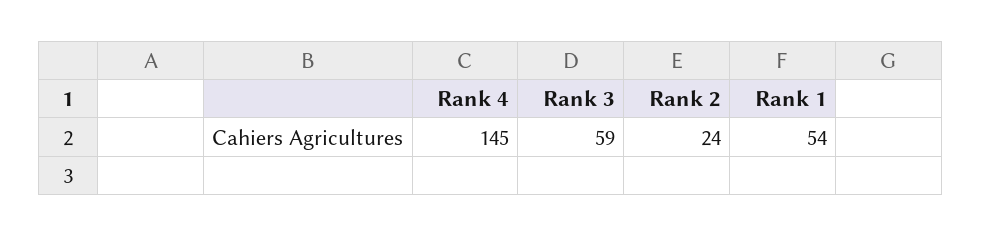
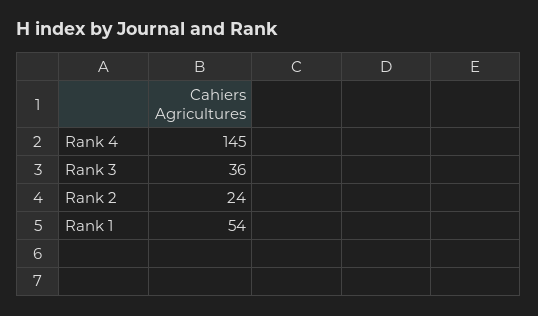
Rank 3: 59 -> 36

